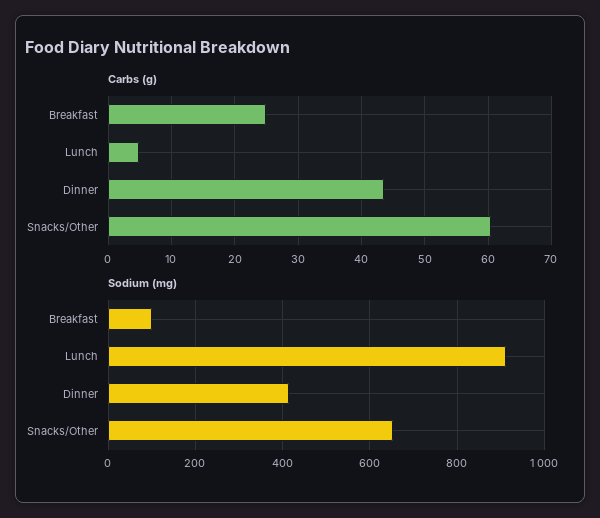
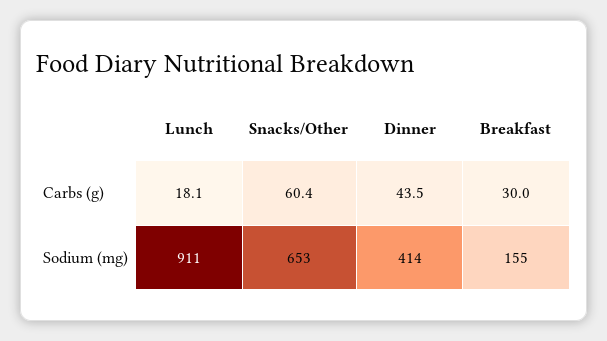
Carbs (g), Breakfast: 25 -> 30
Carbs (g), Lunch: 5 -> 18.1
Sodium (mg), Breakfast: 100 -> 155

